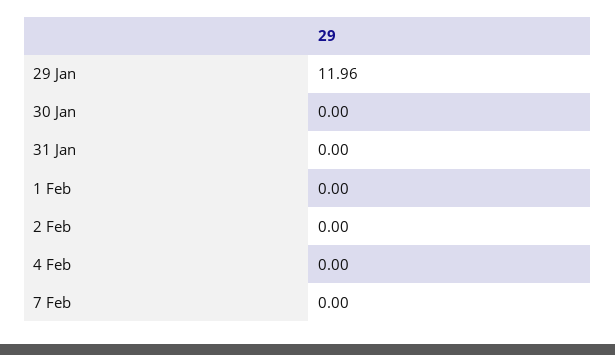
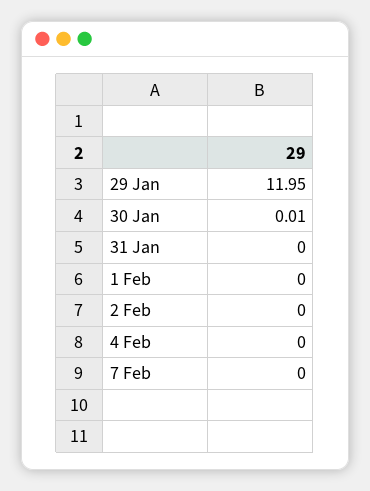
29 Jan: 11.96 -> 11.95
30 Jan: 0 -> 0.01

